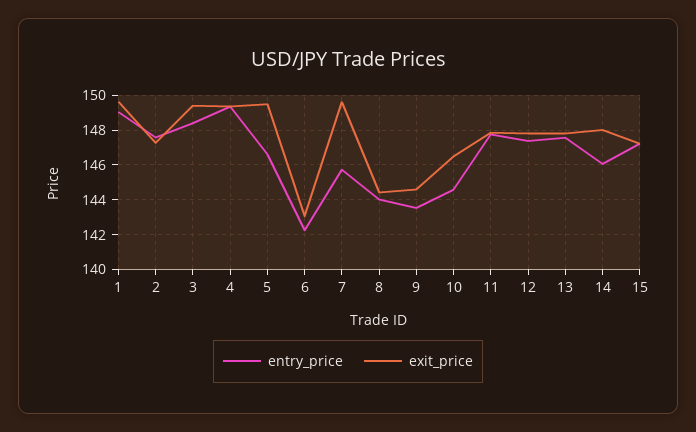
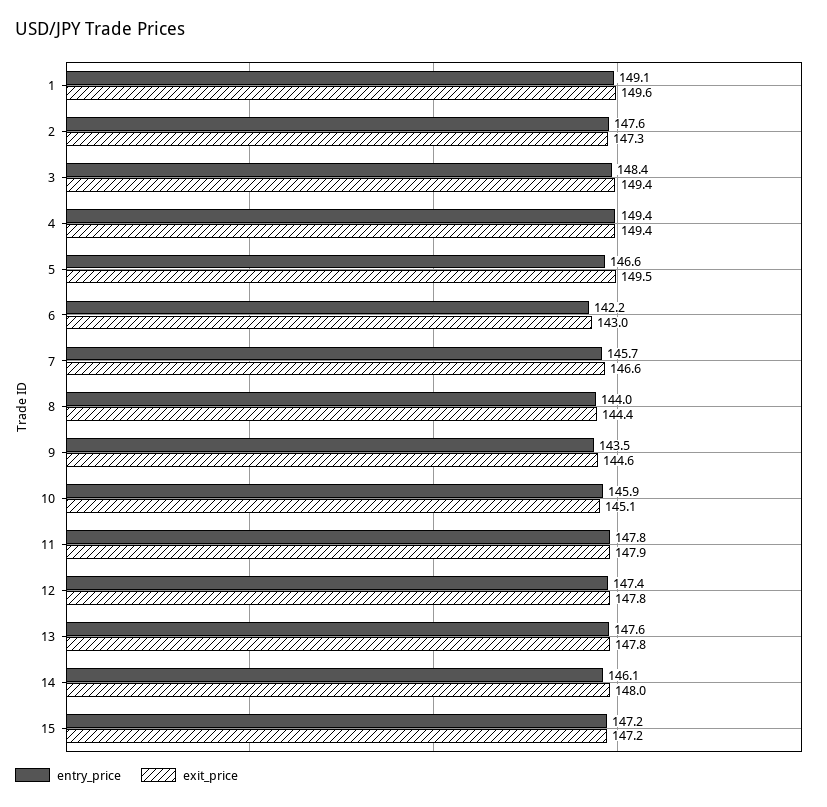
exit_price, 7: 149.5 -> 146.6
entry_price, 10: 144.5 -> 145.9
exit_price, 10: 146.5 -> 145.1

